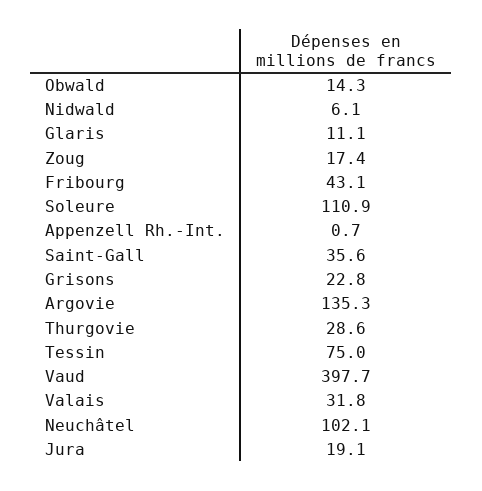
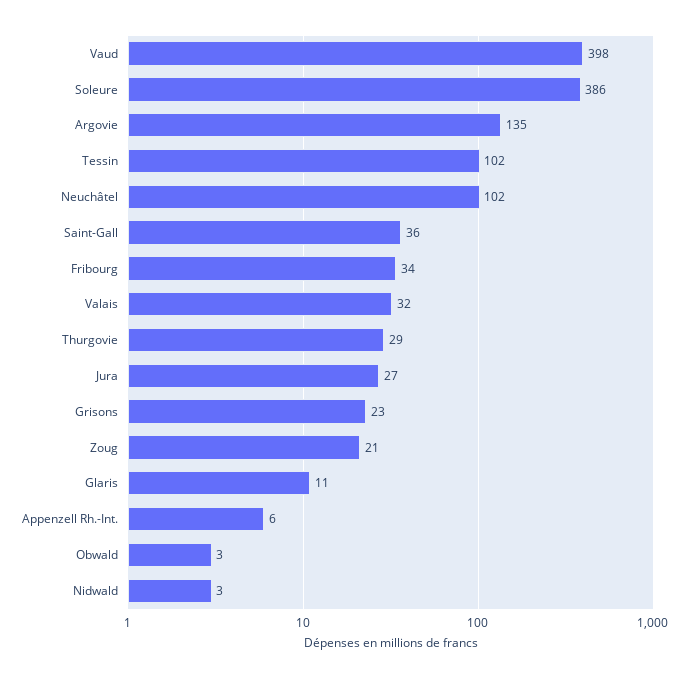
Obwald: 14.3 -> 3
Nidwald: 6.1 -> 3
Zoug: 17.4 -> 21
Fribourg: 43.1 -> 34
Soleure: 110.9 -> 386
Appenzell Rh.-Int.: 0.7 -> 6
Tessin: 75 -> 102
Jura: 19.1 -> 27

